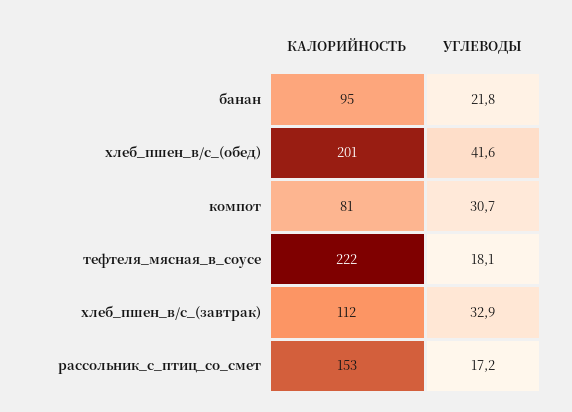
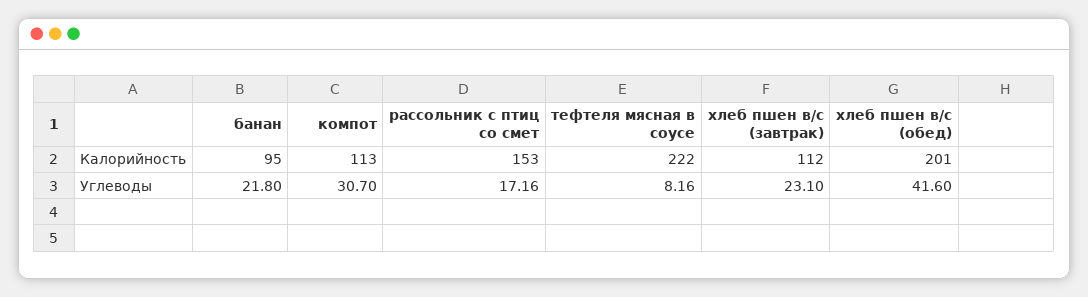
КАЛОРИЙНОСТЬ, компот: 81 -> 113
УГЛЕВОДЫ, тефтеля_мясная_в_соусе: 18.1 -> 8.16
УГЛЕВОДЫ, хлеб_пшен_в/с_(завтрак): 32.9 -> 23.1

